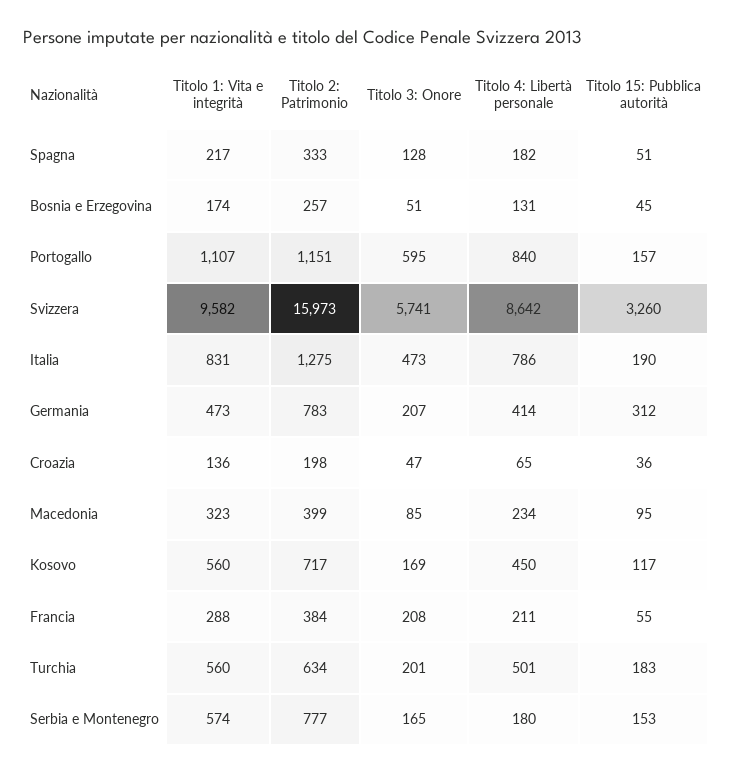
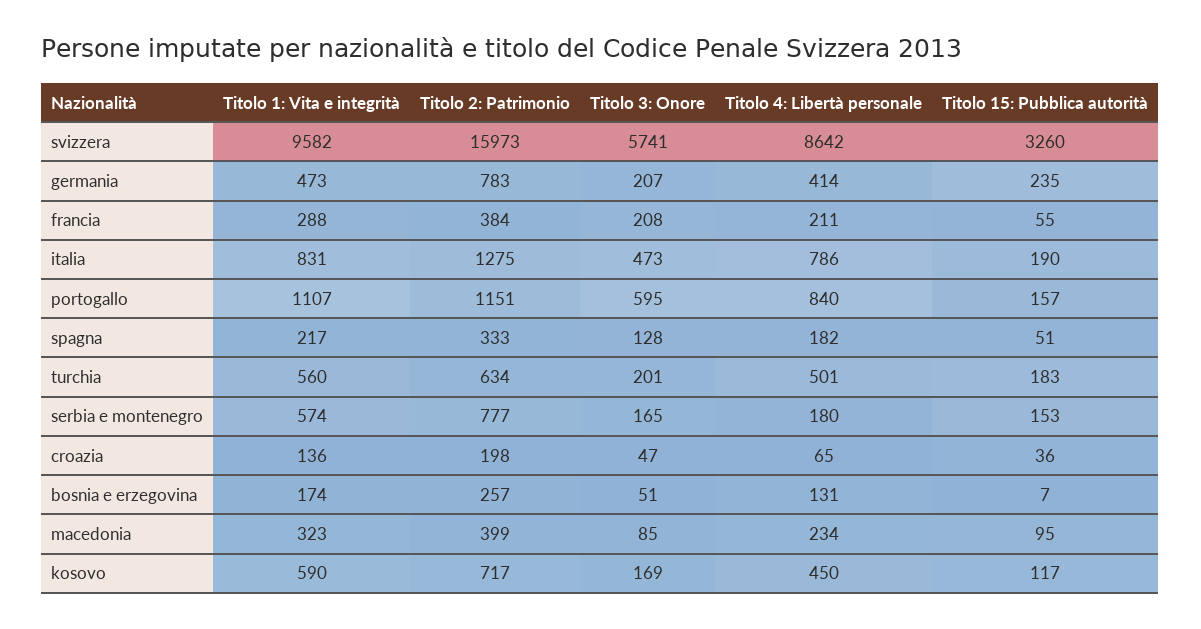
Titolo 15: Pubblica autorità, Bosnia e Erzegovina: 45 -> 7
Titolo 15: Pubblica autorità, Germania: 312 -> 235
Titolo 1: Vita e integrità, Kosovo: 560 -> 590

